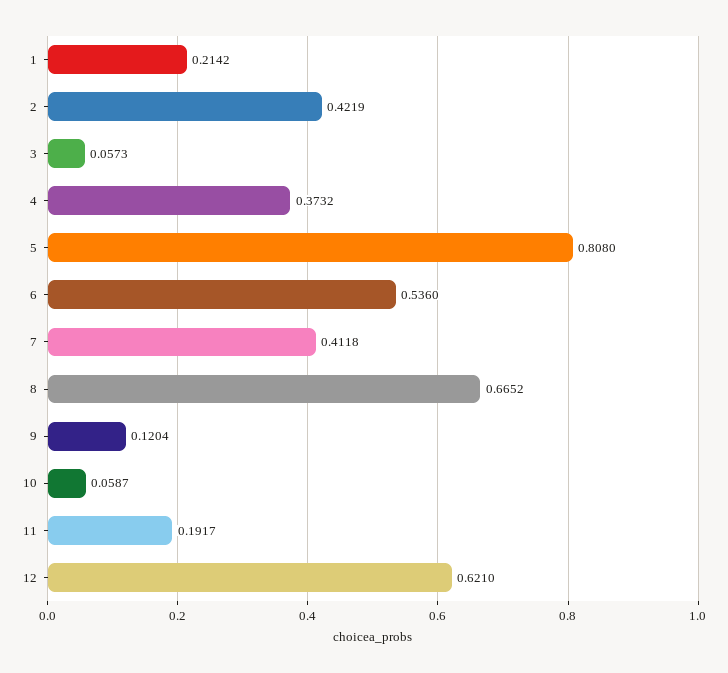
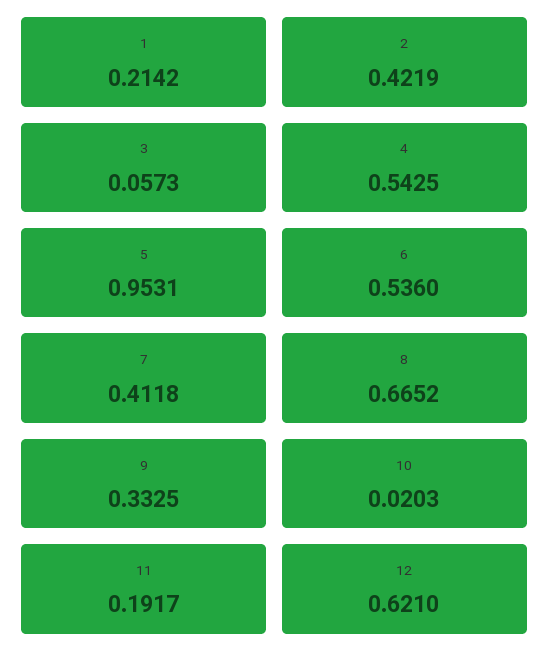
4: 0.3732 -> 0.5425
5: 0.808 -> 0.9531
9: 0.1204 -> 0.3325
10: 0.0587 -> 0.0203

